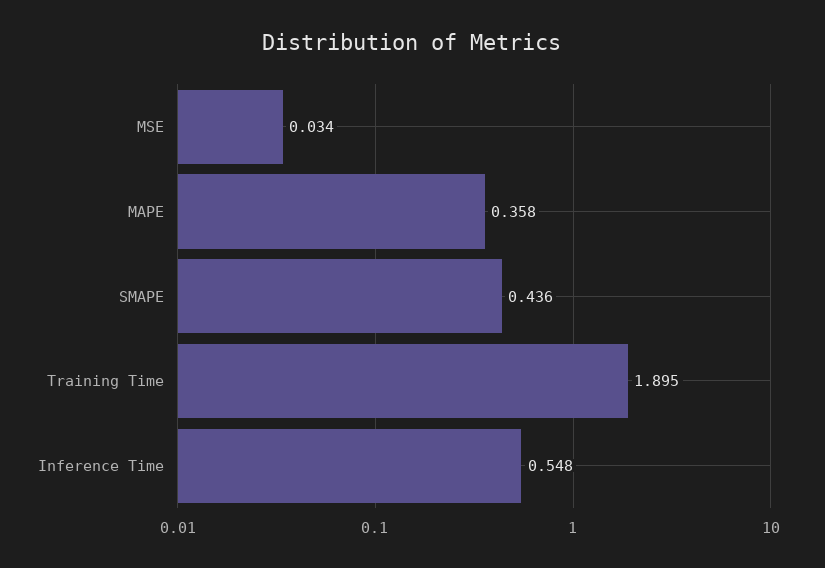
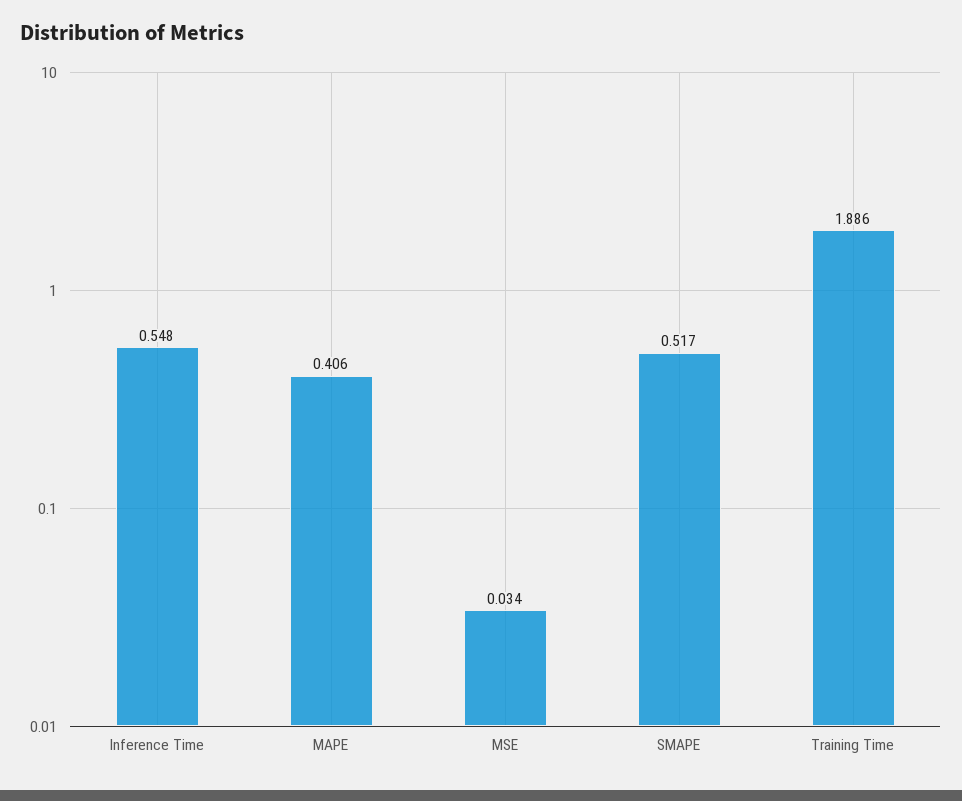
MAPE: 0.358 -> 0.406
SMAPE: 0.436 -> 0.517
Training Time: 1.895 -> 1.886

